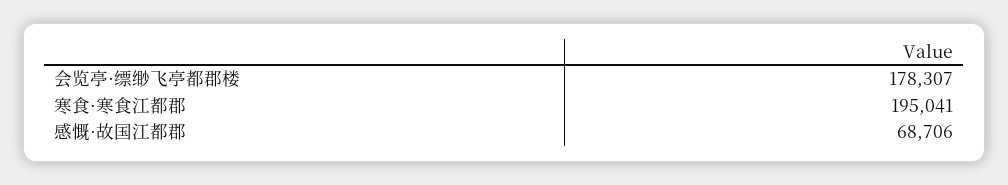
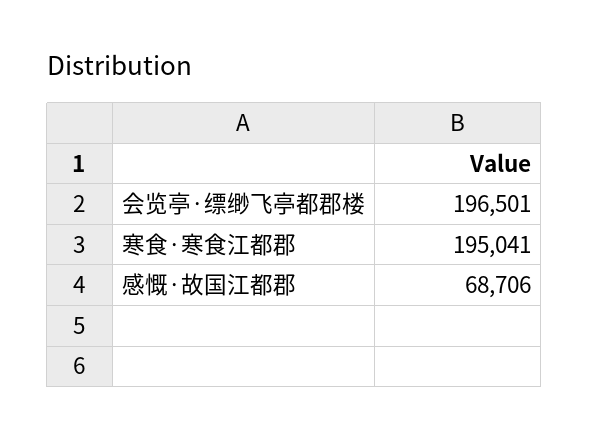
会览亭·缥缈飞亭都郡楼: 178307 -> 196501

